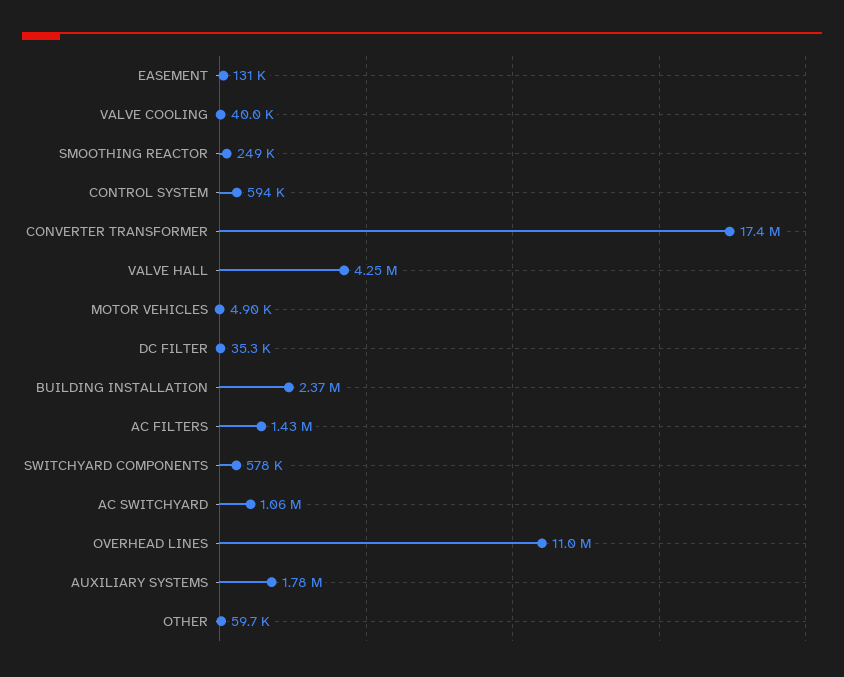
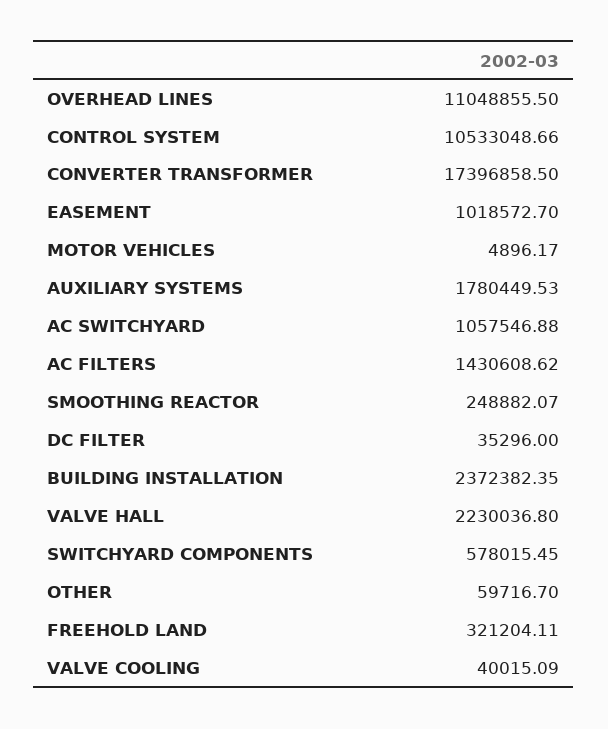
EASEMENT: 131000 -> 1018572.7
CONTROL SYSTEM: 594000 -> 10533048.66
VALVE HALL: 4250000 -> 2230036.8
FREEHOLD LAND: none -> 321204.11

